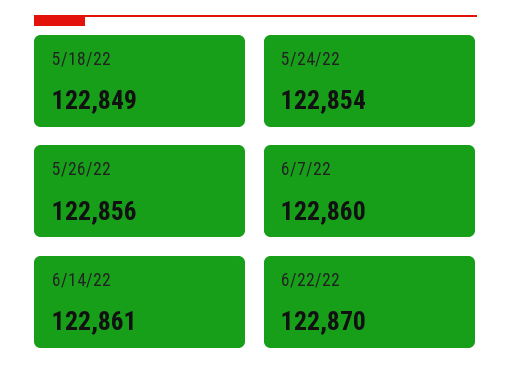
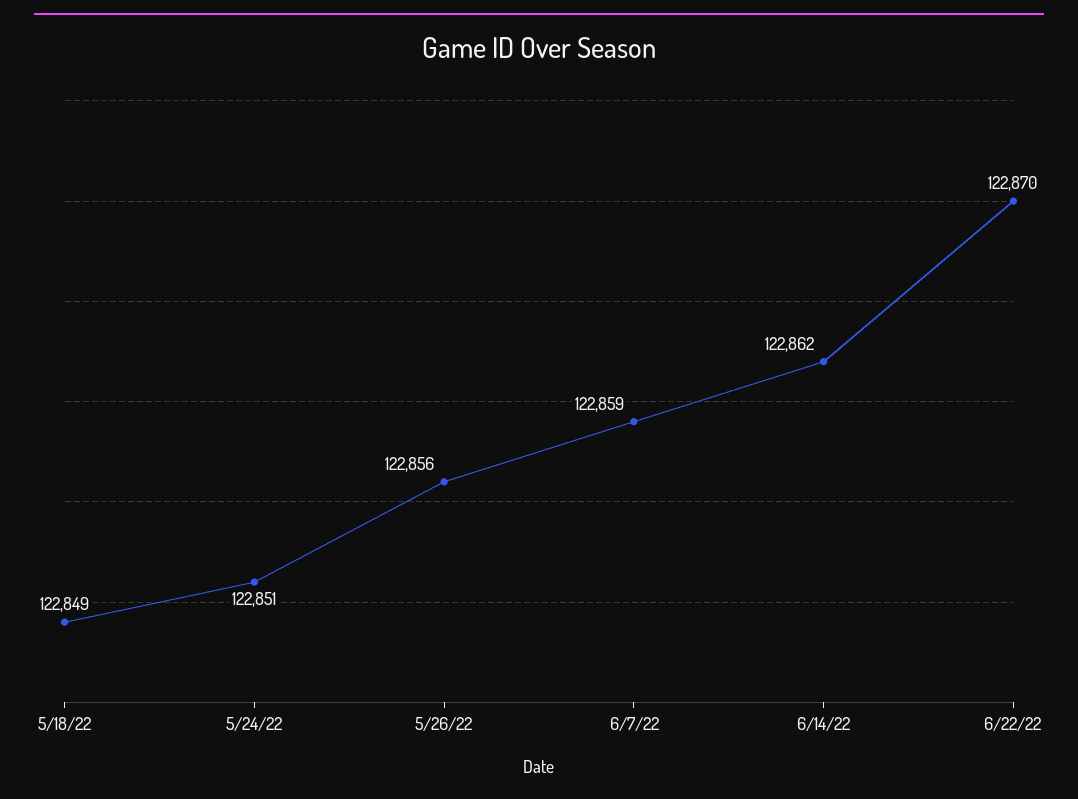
5/24/22: 122854 -> 122851
6/7/22: 122860 -> 122859
6/14/22: 122861 -> 122862

